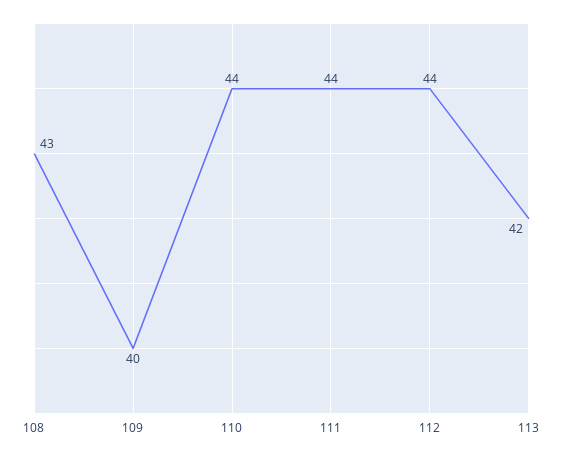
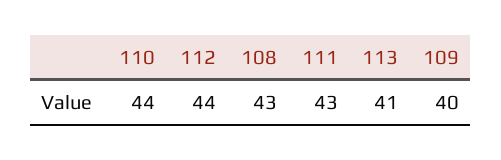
111: 44 -> 43
113: 42 -> 41

